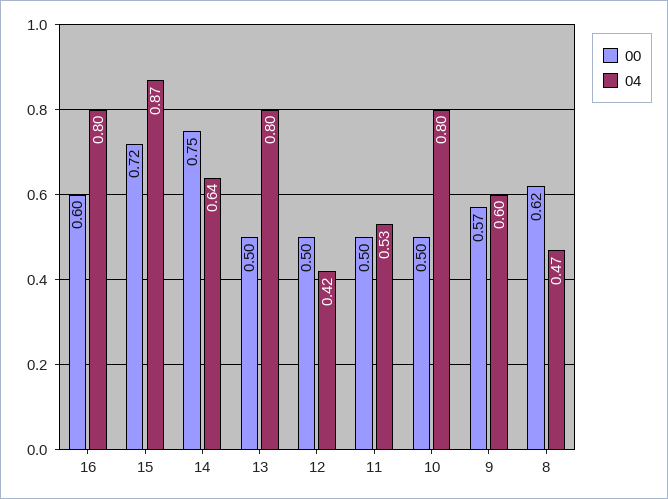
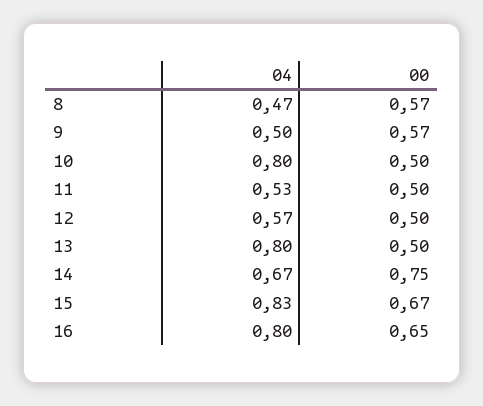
00, 16: 0.6 -> 0.65
00, 15: 0.72 -> 0.67
04, 15: 0.87 -> 0.83
04, 14: 0.64 -> 0.67
04, 12: 0.42 -> 0.57
04, 9: 0.6 -> 0.5
00, 8: 0.62 -> 0.57

